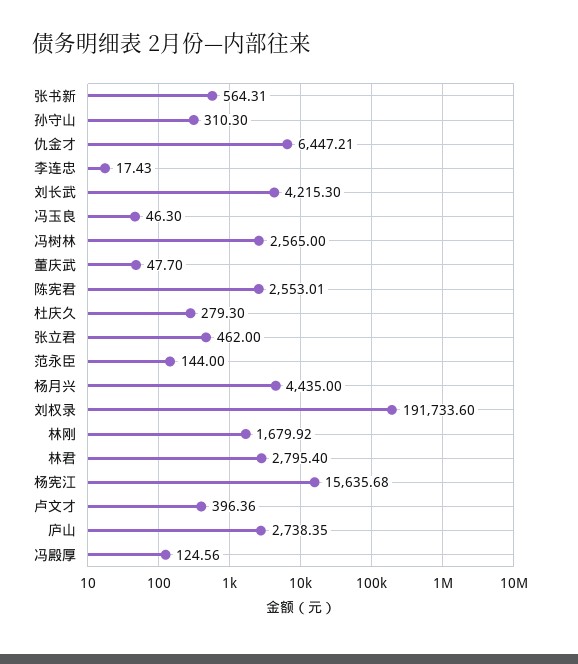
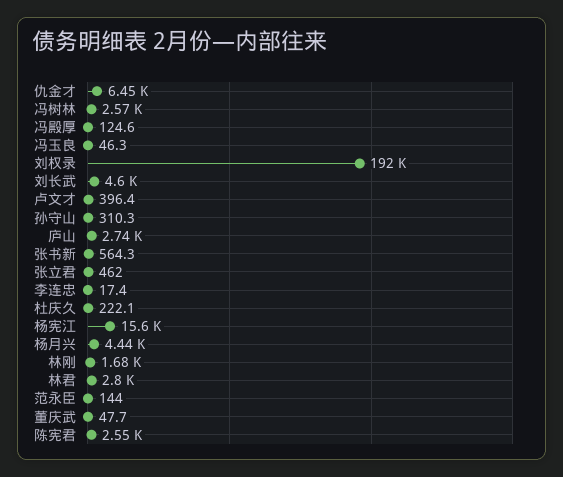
刘长武: 4215.3 -> 4600
杜庆久: 279.3 -> 222.1

